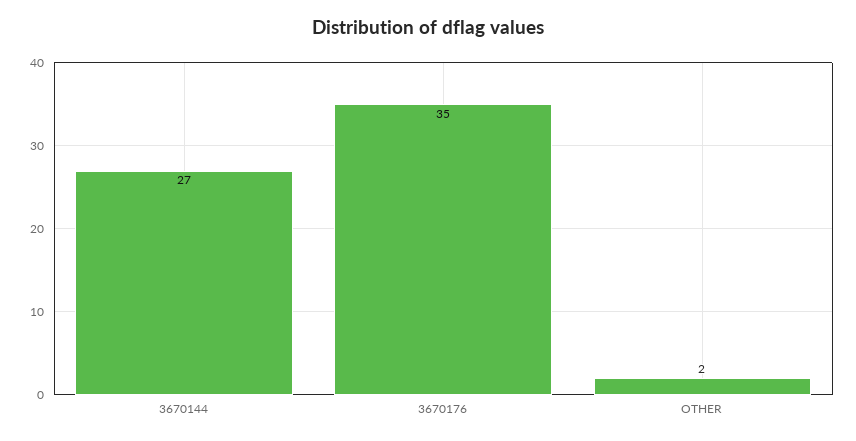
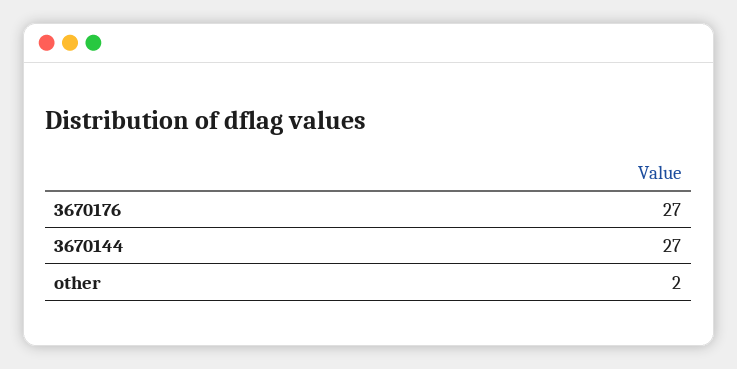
3670176: 35 -> 27

